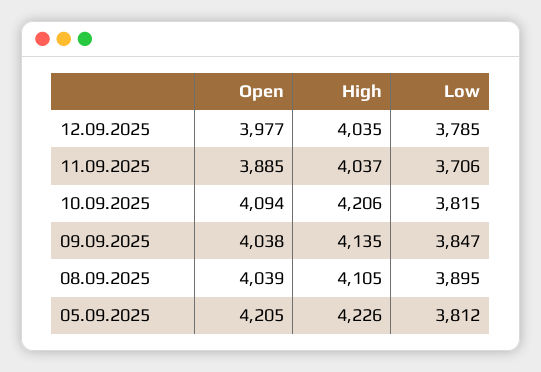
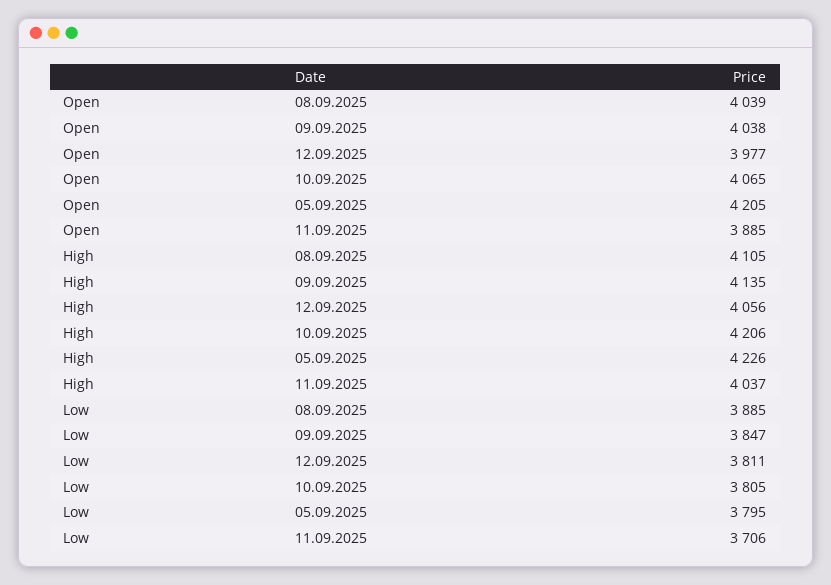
High, 12.09.2025: 4035 -> 4056
Low, 12.09.2025: 3785 -> 3811
Open, 10.09.2025: 4094 -> 4065
Low, 10.09.2025: 3815 -> 3805
Low, 08.09.2025: 3895 -> 3885
Low, 05.09.2025: 3812 -> 3795

